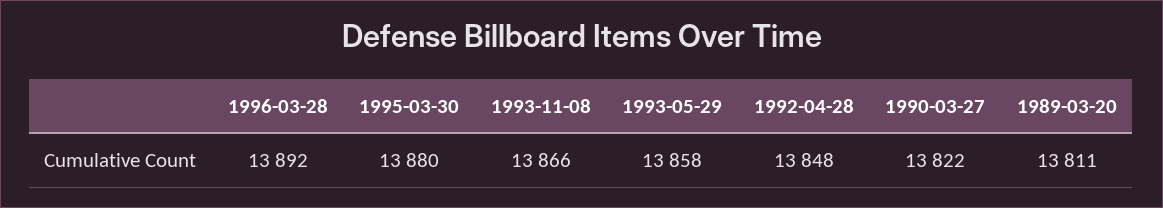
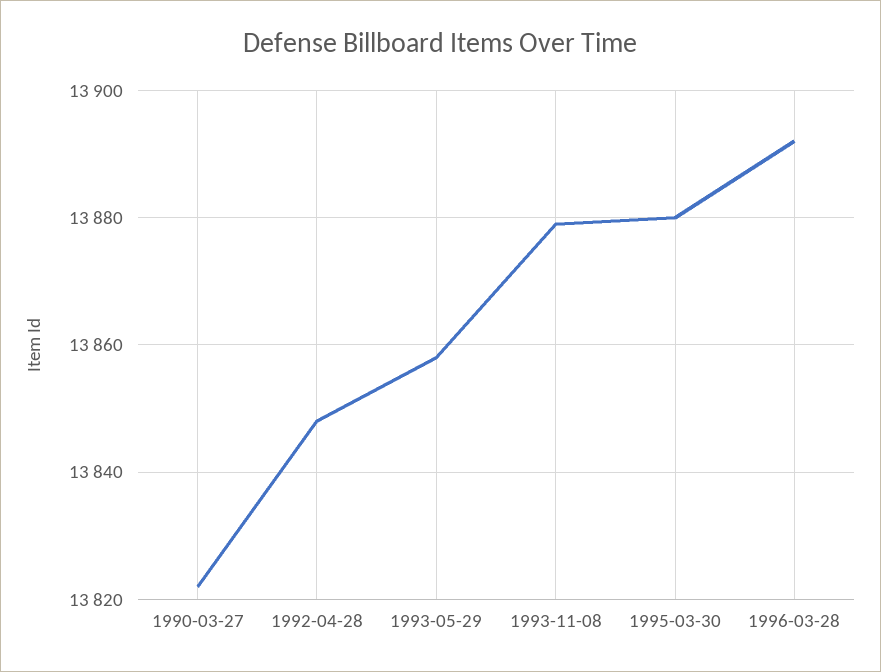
1993-11-08: 13866 -> 13880
1989-03-20: 13811 -> none

